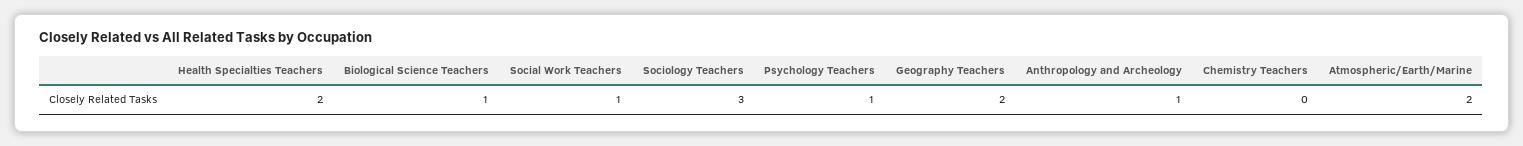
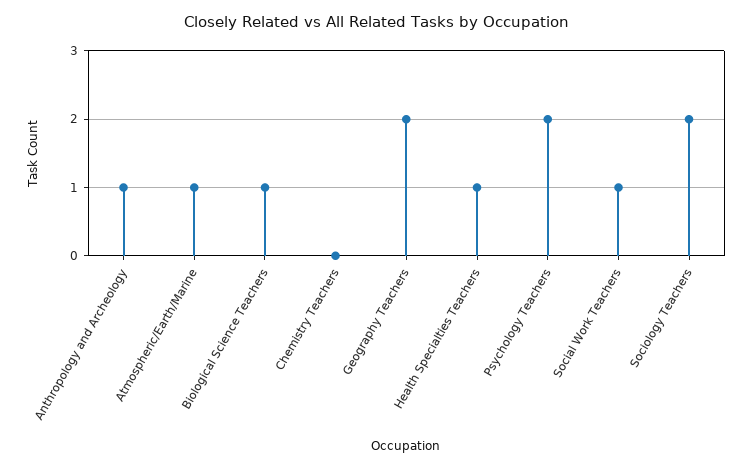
Health Specialties Teachers: 2 -> 1
Sociology Teachers: 3 -> 2
Psychology Teachers: 1 -> 2
Atmospheric/Earth/Marine: 2 -> 1

